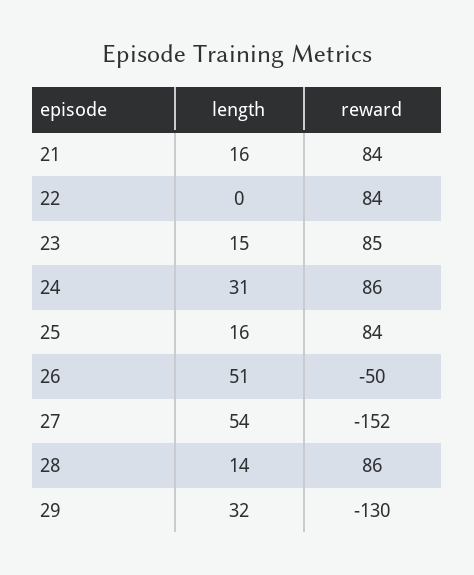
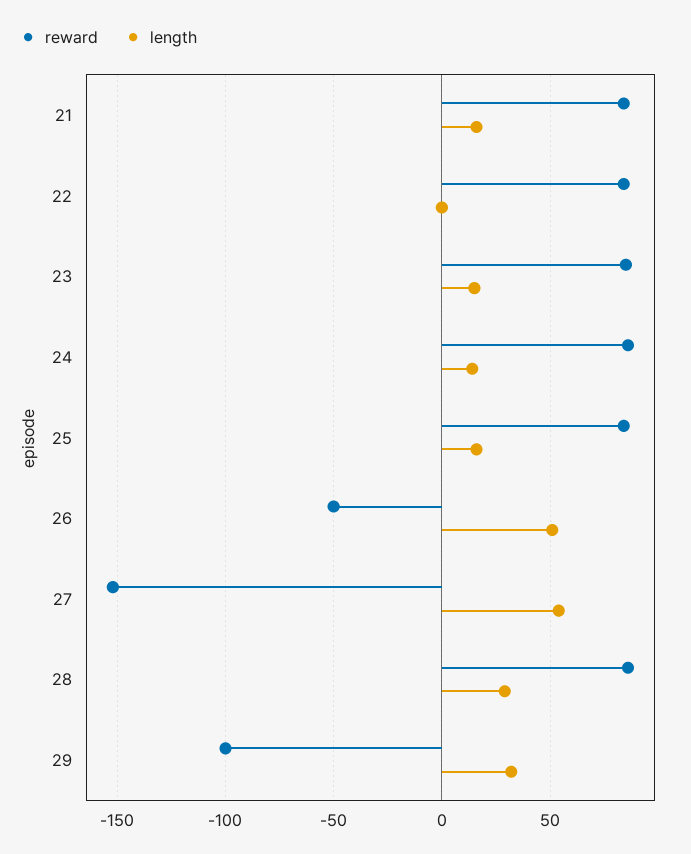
length, 24: 31 -> 15
length, 28: 14 -> 30
reward, 29: -130 -> -100

